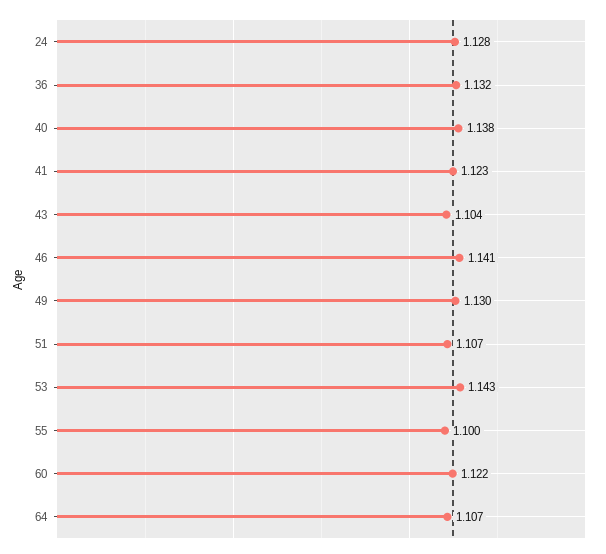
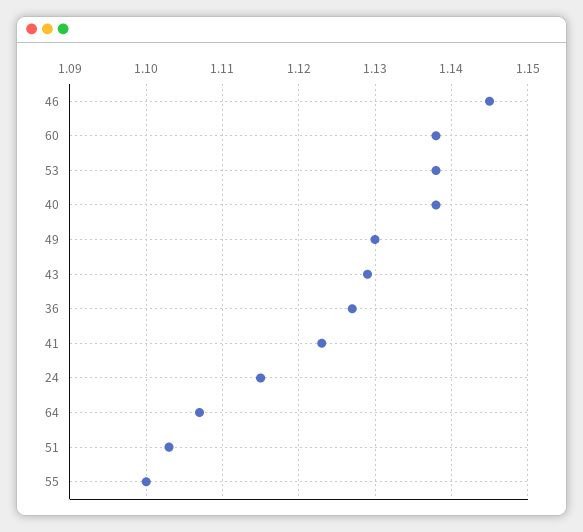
24: 1.128 -> 1.115
36: 1.132 -> 1.127
43: 1.104 -> 1.129
46: 1.141 -> 1.145
51: 1.107 -> 1.103
53: 1.143 -> 1.138
60: 1.122 -> 1.138

